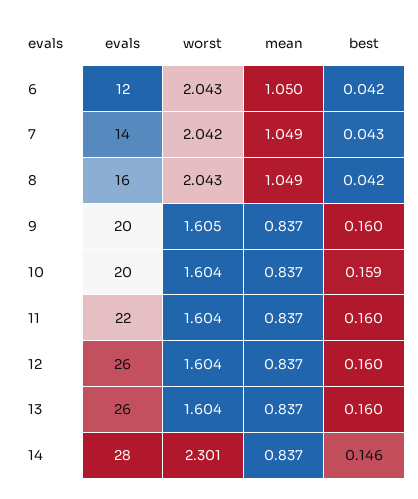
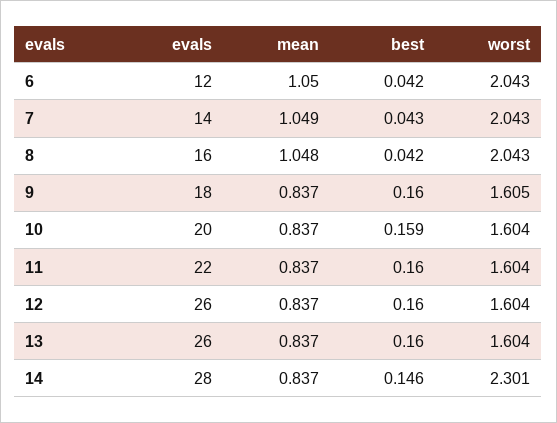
worst, 7: 2.042 -> 2.043
mean, 8: 1.049 -> 1.048
evals, 9: 20 -> 18

